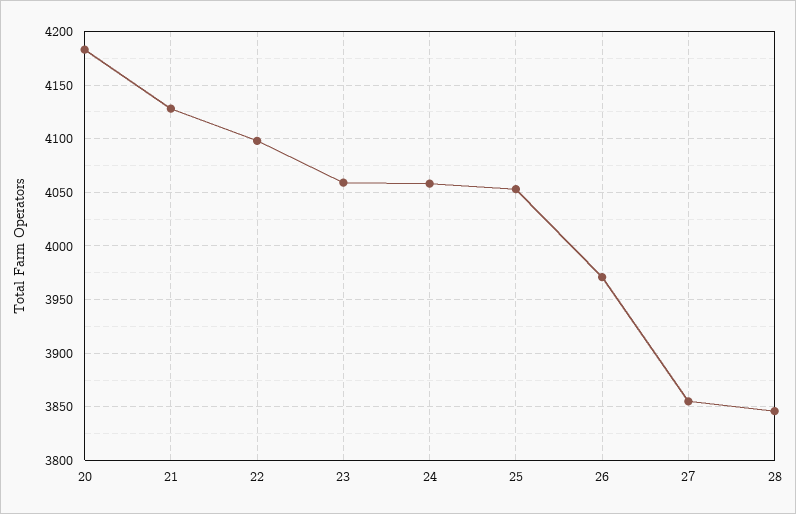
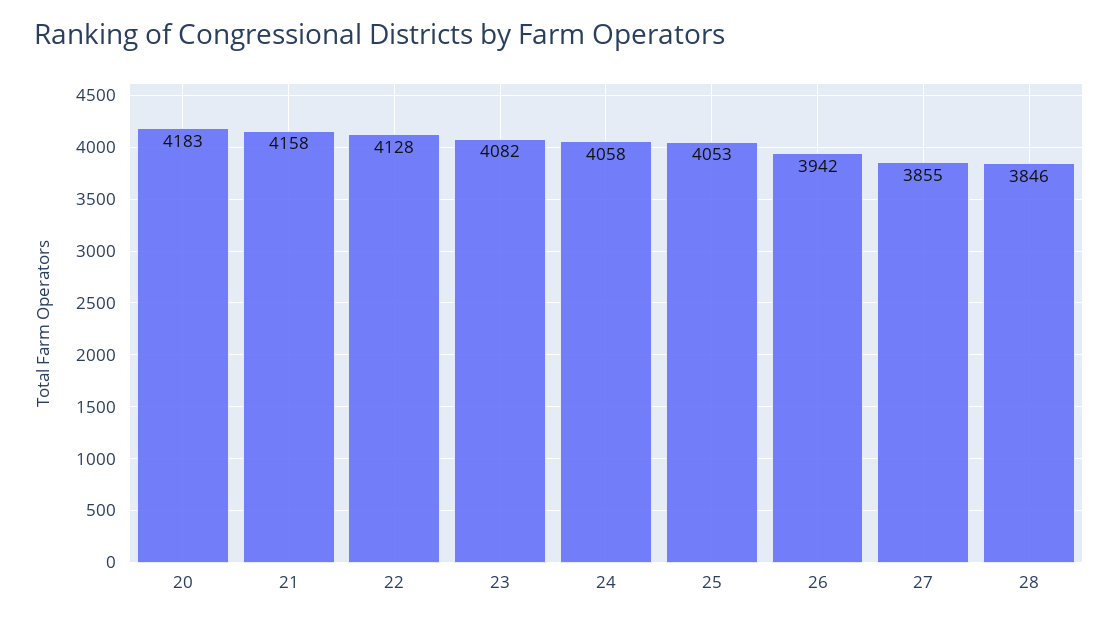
21: 4130 -> 4158
22: 4100 -> 4128
23: 4060 -> 4082
26: 3970 -> 3942

